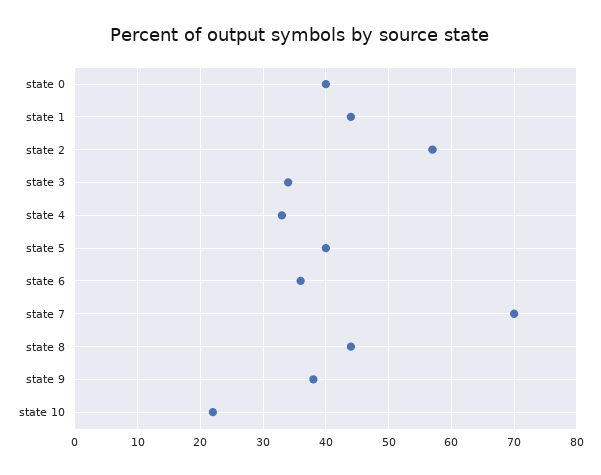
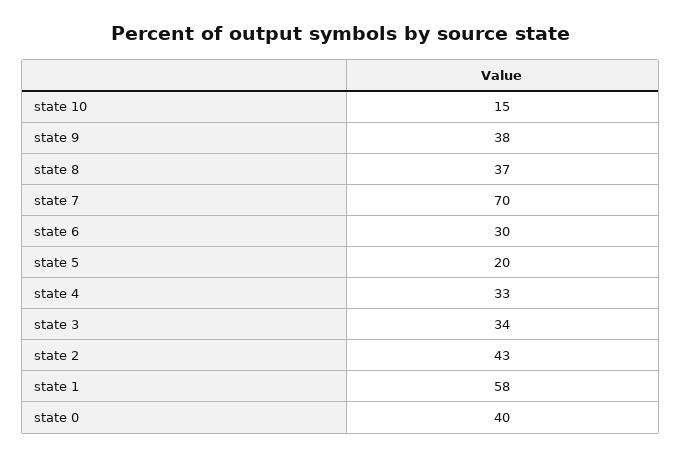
state 1: 44 -> 58
state 2: 57 -> 43
state 5: 40 -> 20
state 6: 36 -> 30
state 8: 44 -> 37
state 10: 22 -> 15

